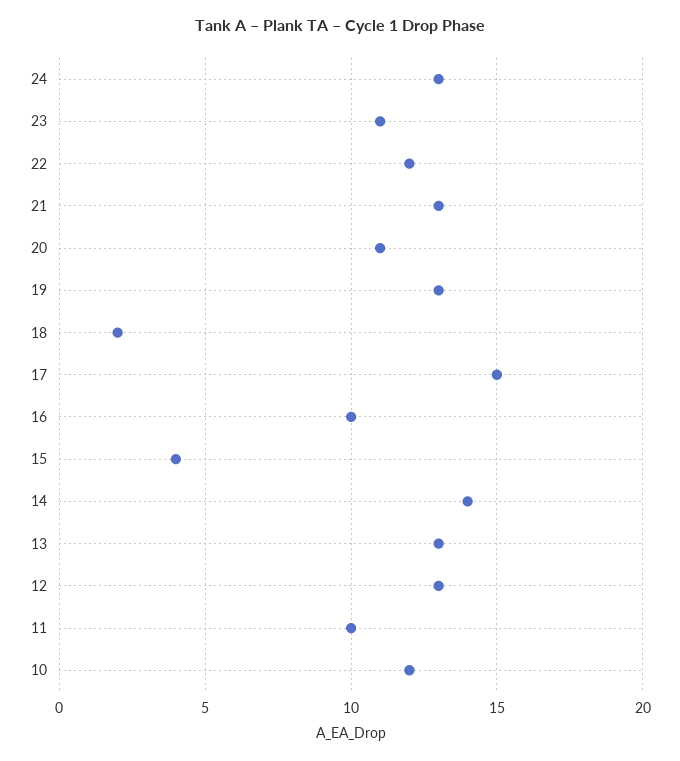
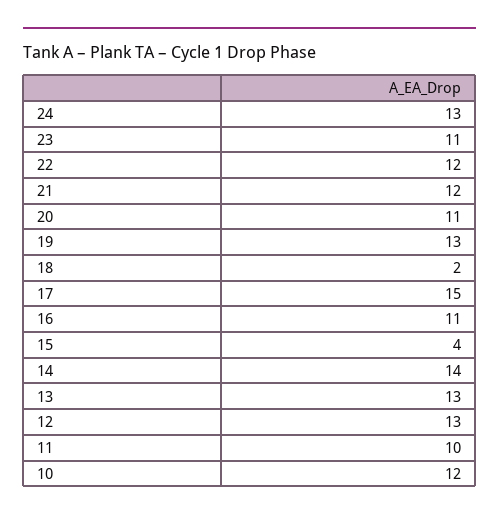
21: 13 -> 12
16: 10 -> 11

